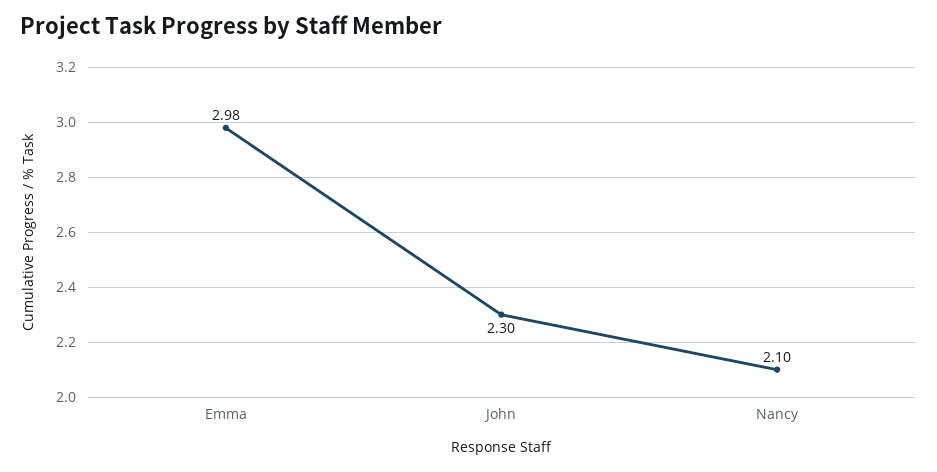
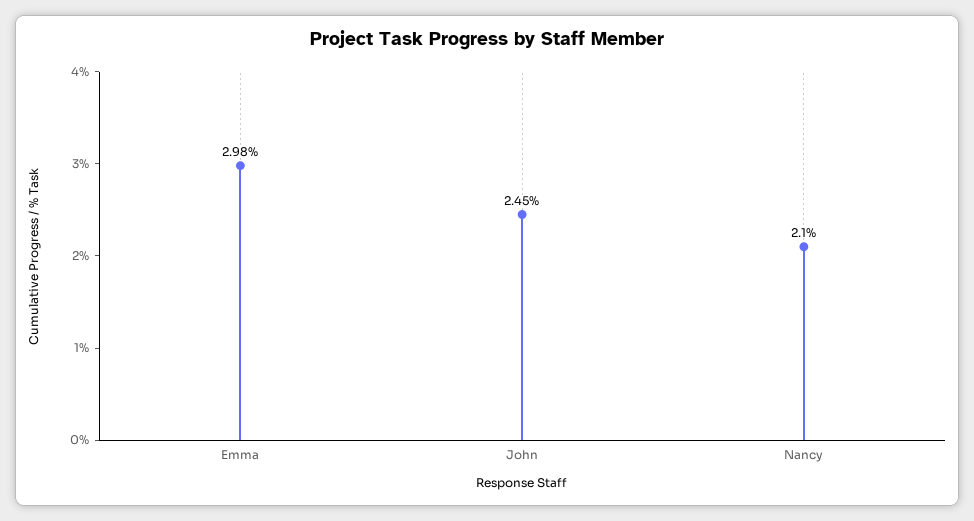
John: 2.3 -> 2.45

